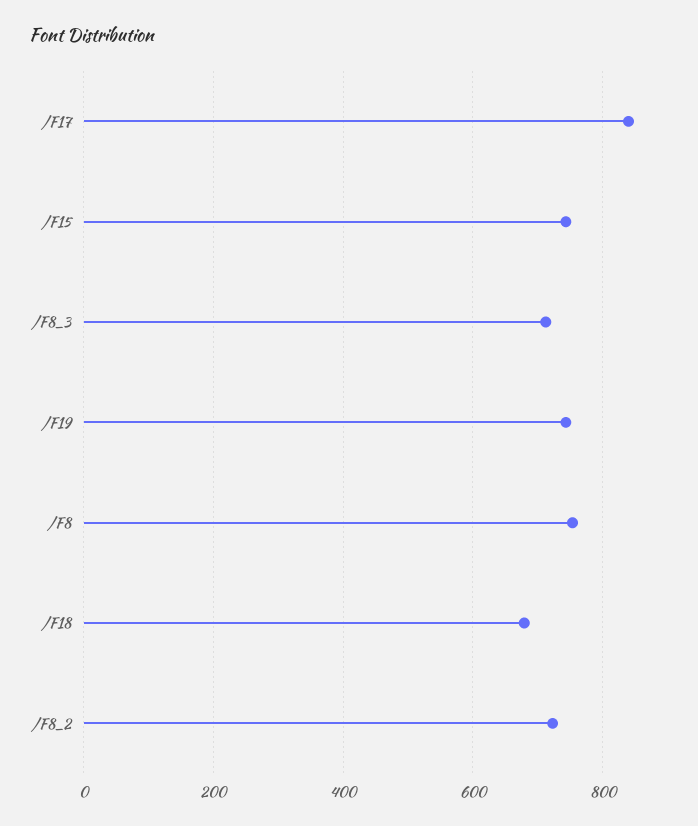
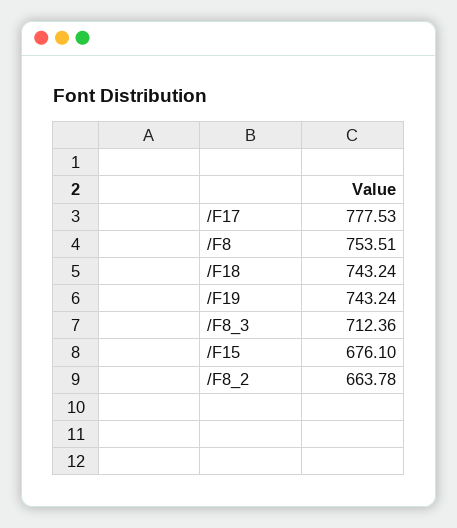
/F17: 840 -> 777.53
/F15: 740 -> 676.1
/F18: 680 -> 743.24
/F8_2: 720 -> 663.78

